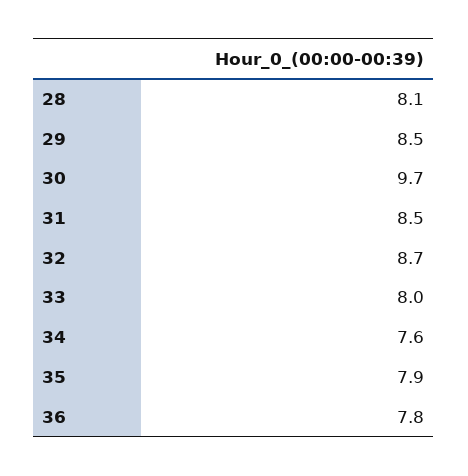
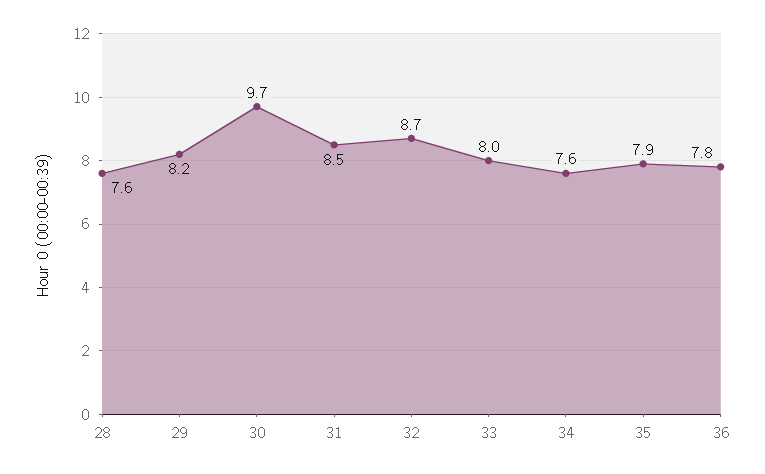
28: 8.1 -> 7.6
29: 8.5 -> 8.2

